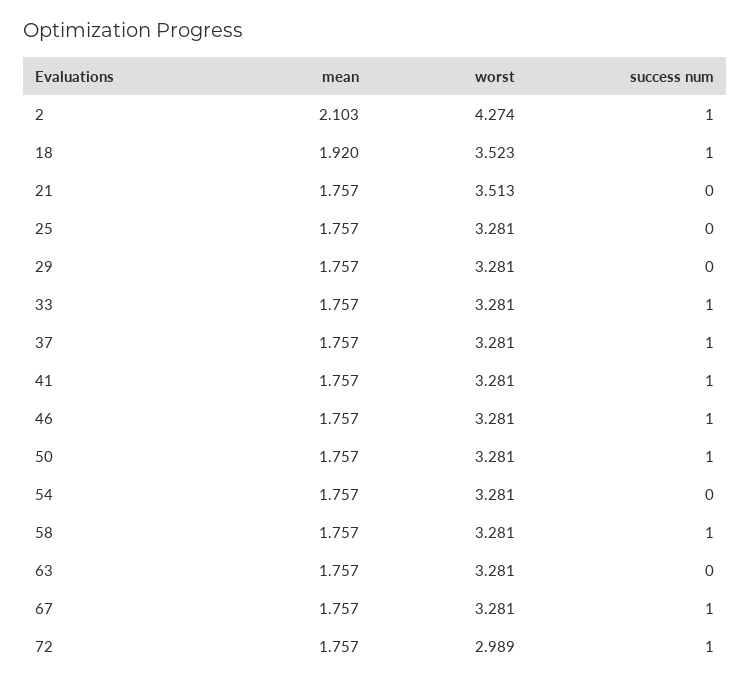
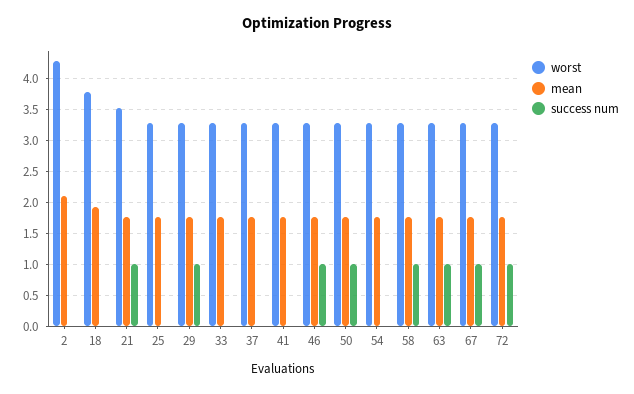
success num, 2: 1 -> 0
worst, 18: 3.523 -> 3.8
success num, 18: 1 -> 0
success num, 21: 0 -> 1
success num, 29: 0 -> 1
success num, 33: 1 -> 0
success num, 37: 1 -> 0
success num, 41: 1 -> 0
success num, 63: 0 -> 1
worst, 72: 2.989 -> 3.3

